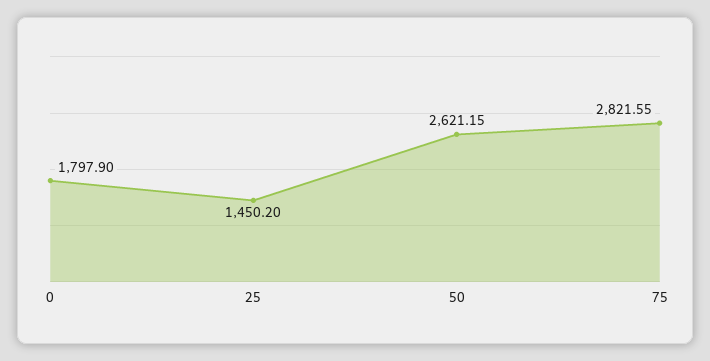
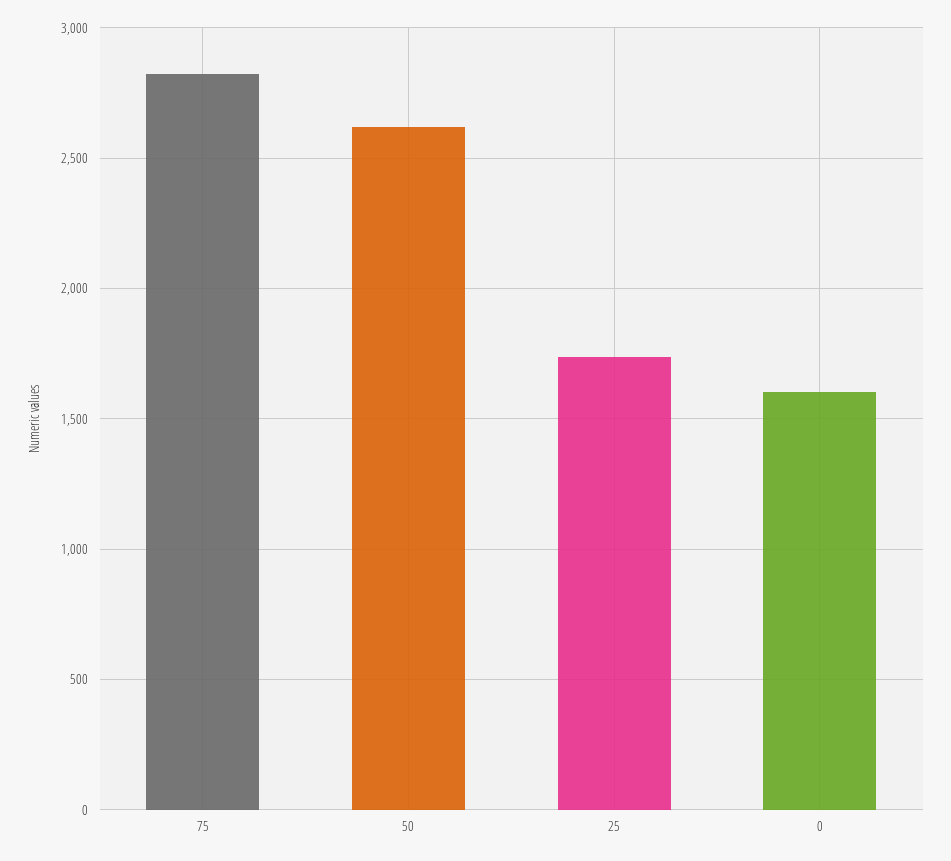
0: 1797.9 -> 1600
25: 1450.2 -> 1750

